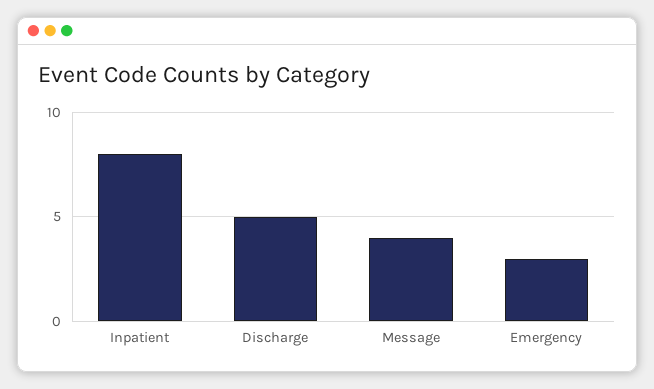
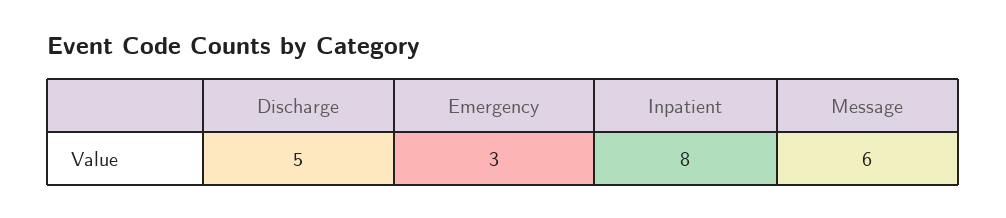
Message: 4 -> 6

